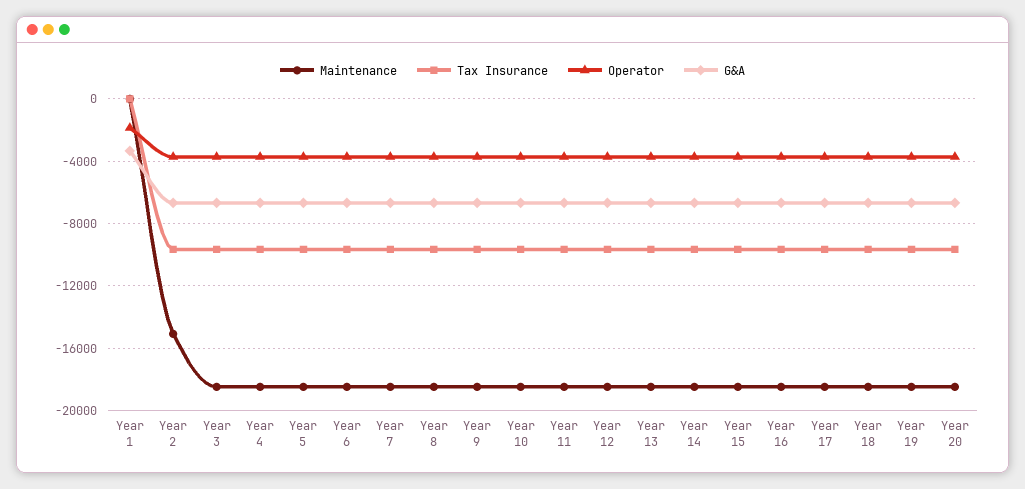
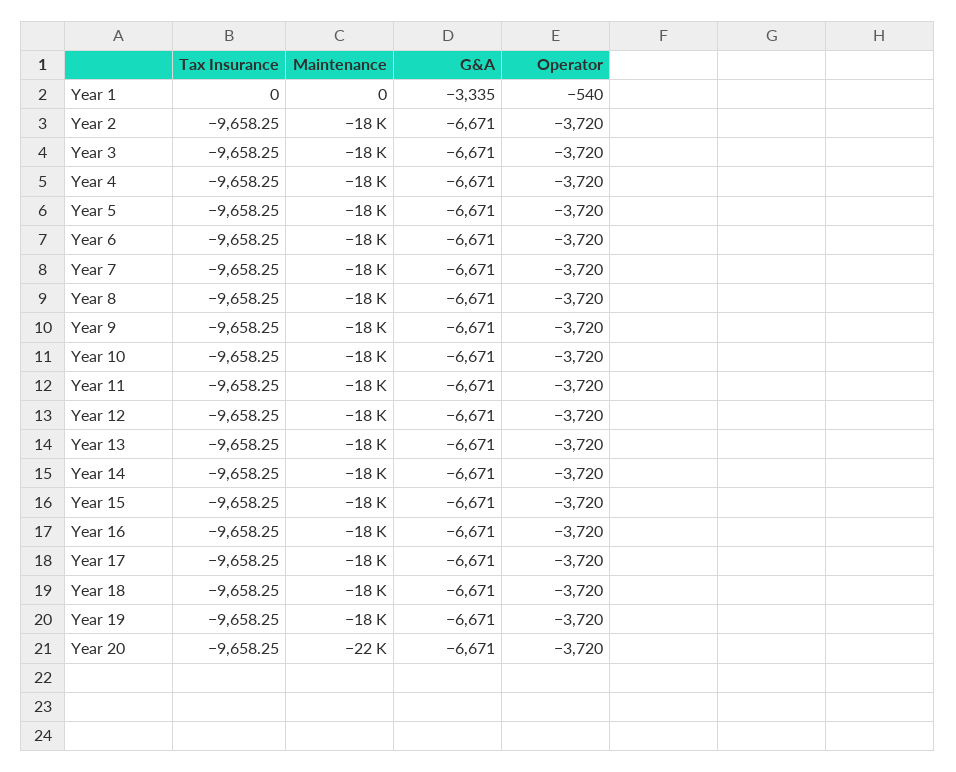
Operator, Year 1: -2000 -> -540
Maintenance, Year 2: -15000 -> -18000
Maintenance, Year 20: -18500 -> -22000

